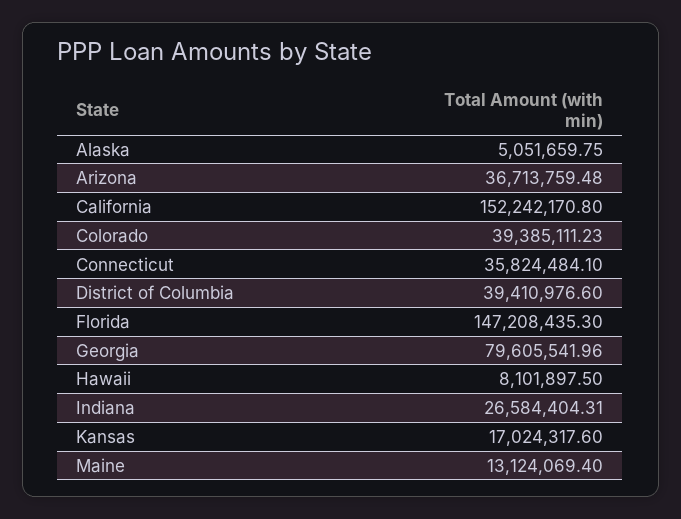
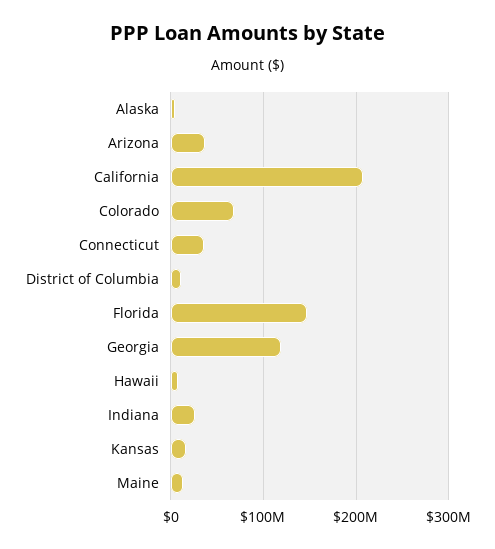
California: 152242170.8 -> 210000000
Colorado: 39385111.23 -> 70000000
District of Columbia: 39410976.6 -> 10000000
Georgia: 79605541.96 -> 120000000

